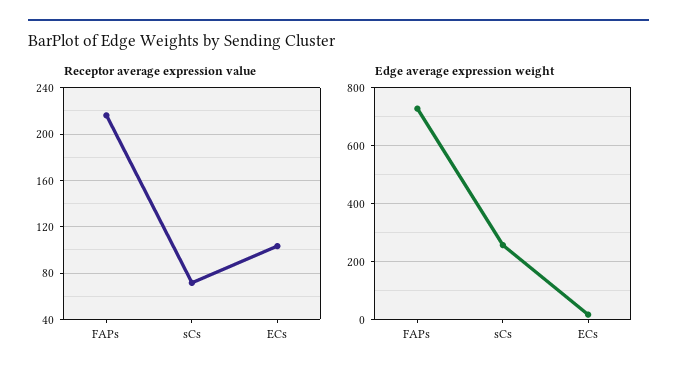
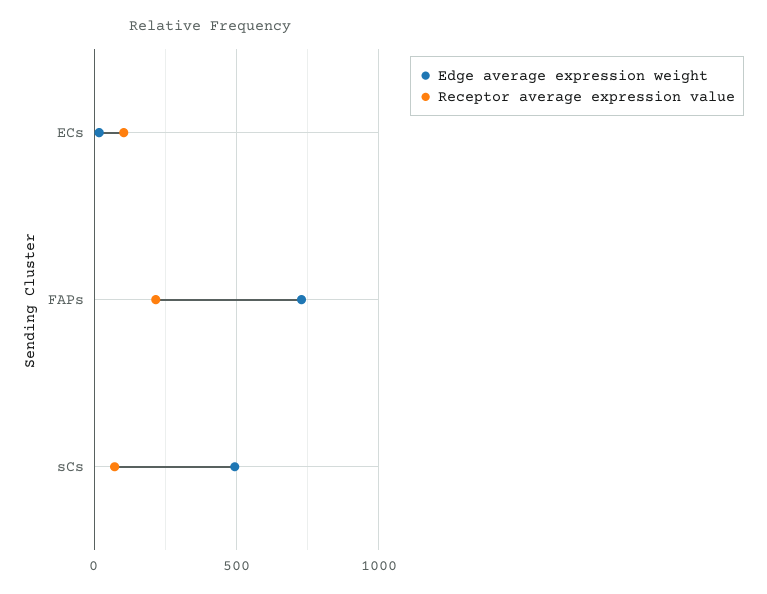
Edge average expression weight, sCs: 250 -> 500

